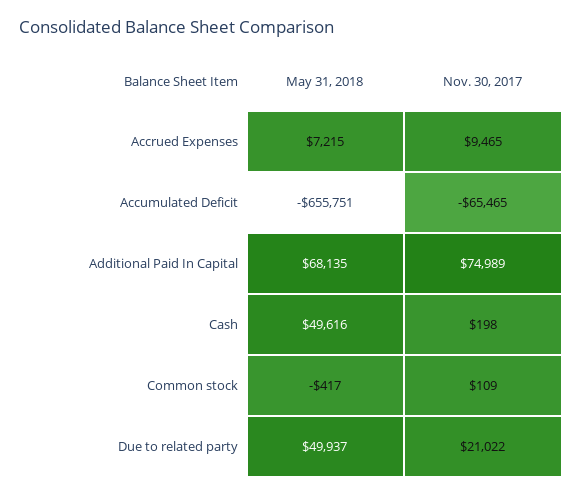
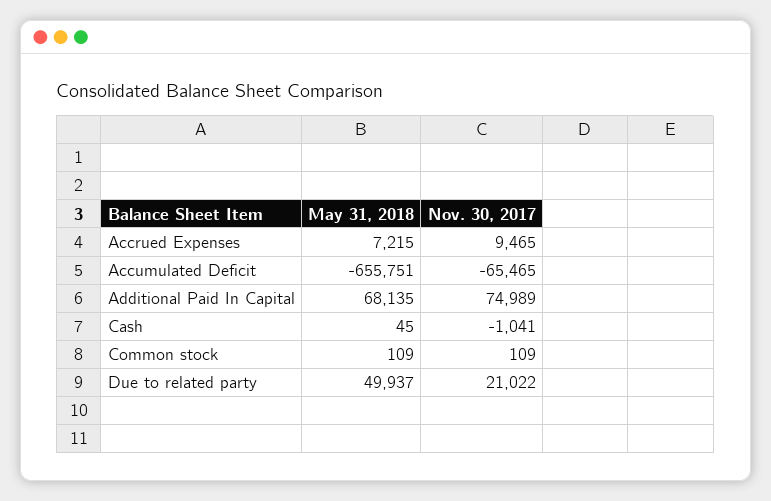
May 31, 2018, Cash: 49616 -> 45
Nov. 30, 2017, Cash: 198 -> -1041
May 31, 2018, Common stock: -417 -> 109

